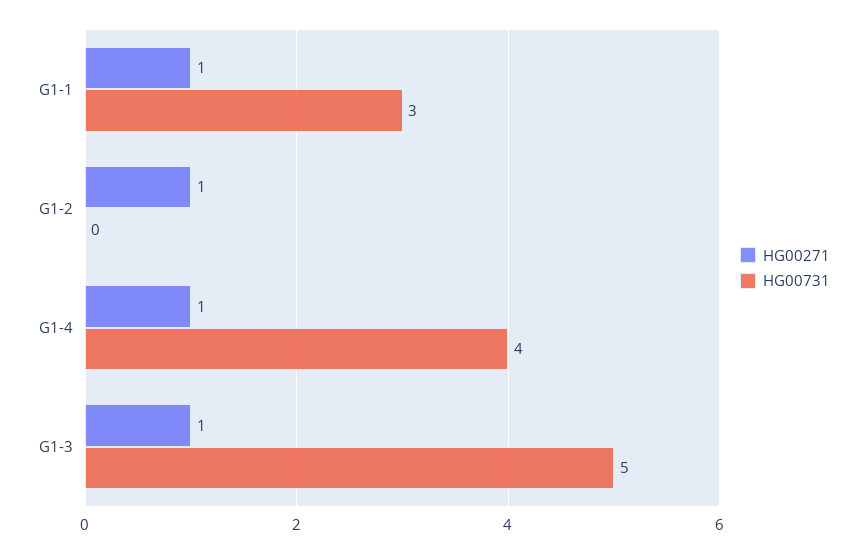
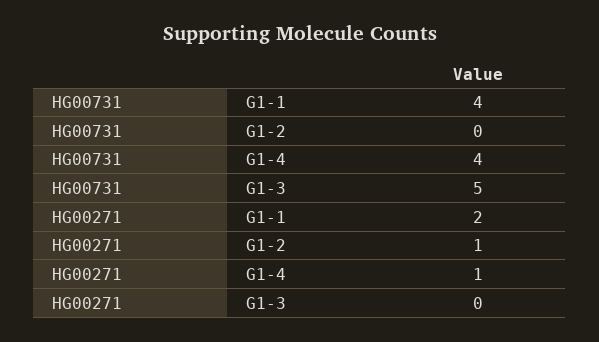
HG00271, G1-1: 1 -> 2
HG00731, G1-1: 3 -> 4
HG00271, G1-3: 1 -> 0

